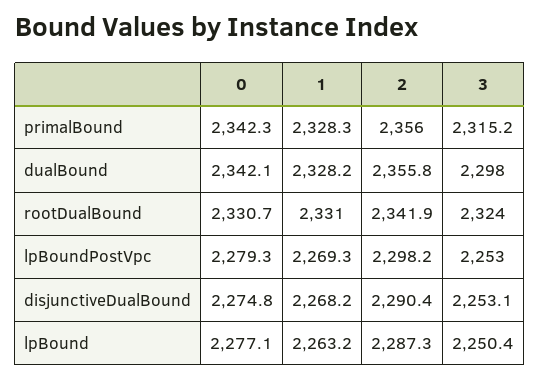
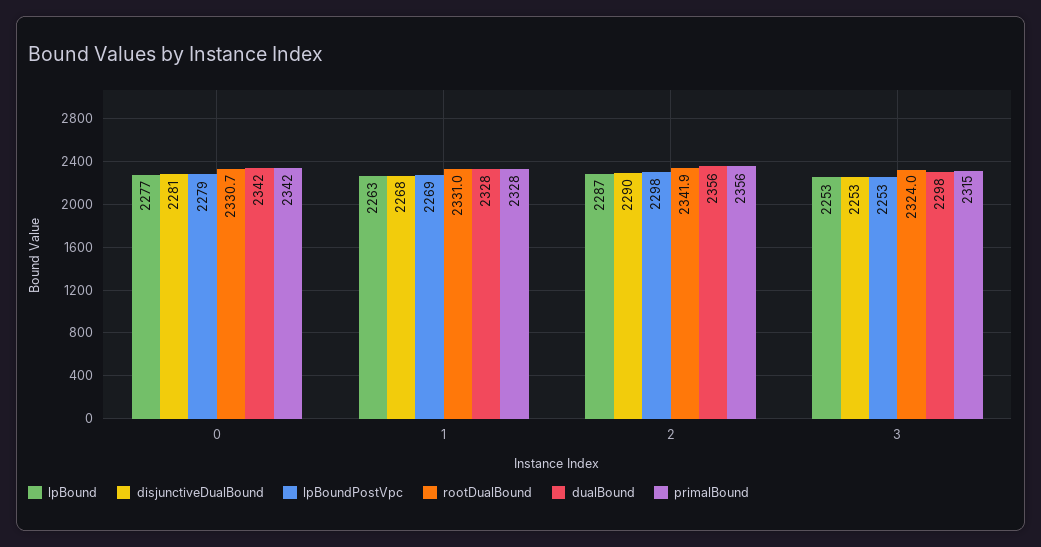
disjunctiveDualBound, 0: 2274.8 -> 2281
lpBound, 3: 2250.4 -> 2253

